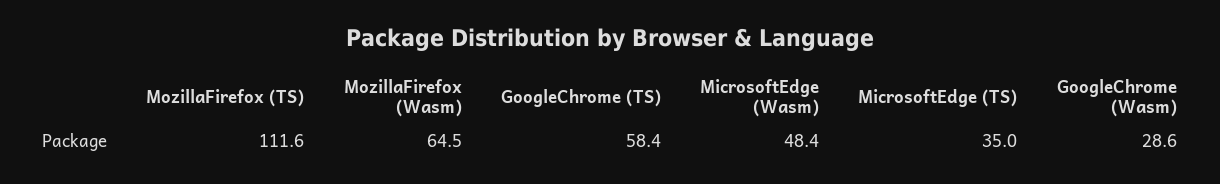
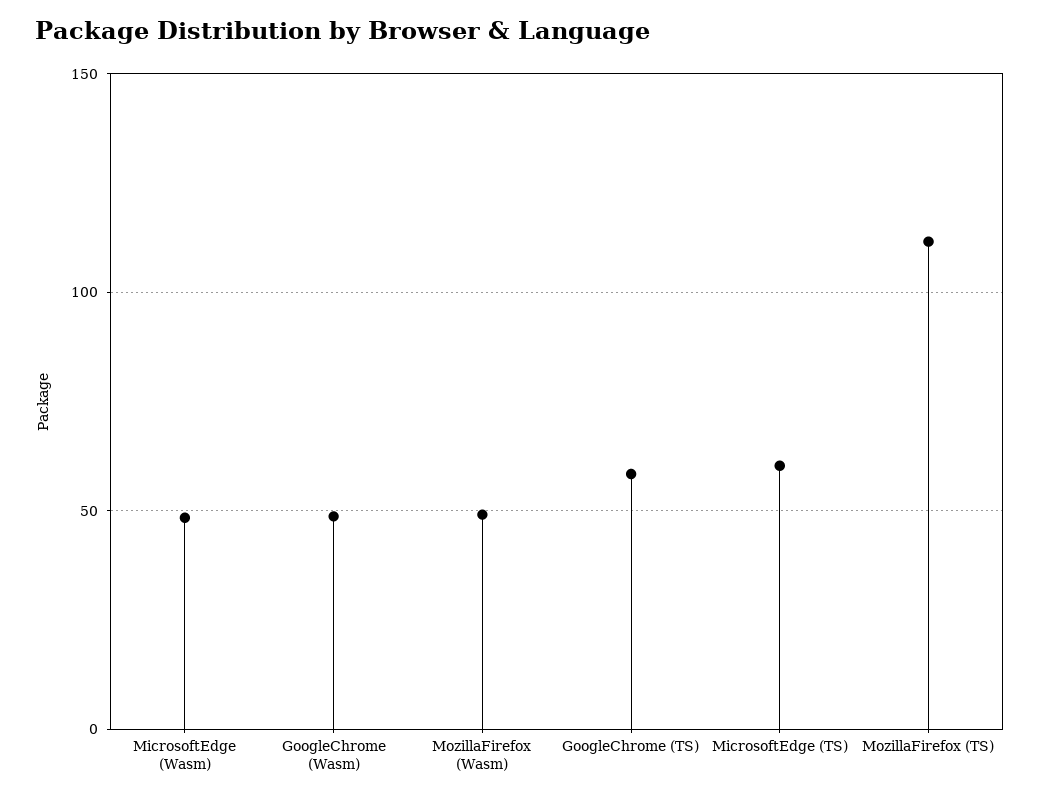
MozillaFirefox (Wasm): 64.5 -> 50
MicrosoftEdge (TS): 35 -> 60
GoogleChrome (Wasm): 28.6 -> 50

